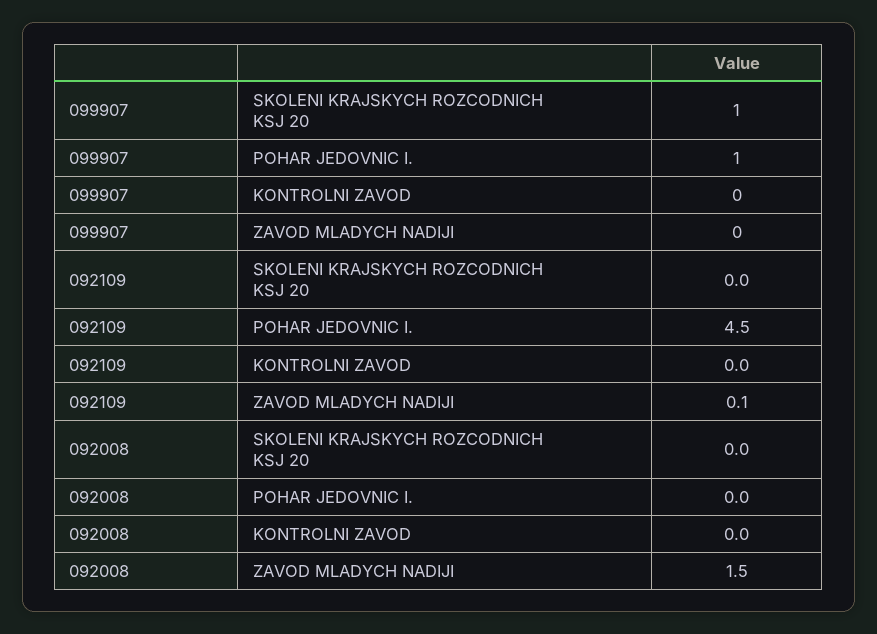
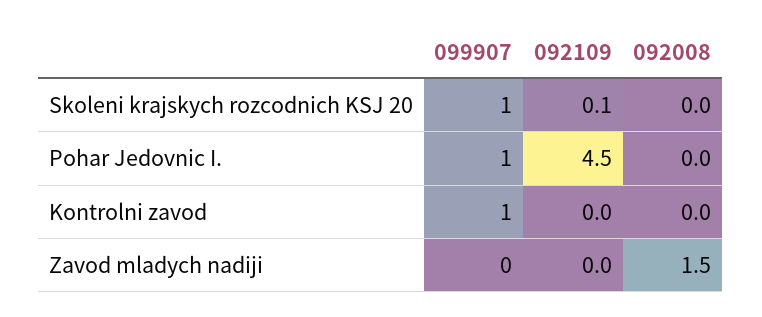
099907, KONTROLNI ZAVOD: 0 -> 1
092109, SKOLENI KRAJSKYCH ROZCODNICH KSJ 20: 0 -> 0.1
092109, ZAVOD MLADYCH NADIJI: 0.1 -> 0

